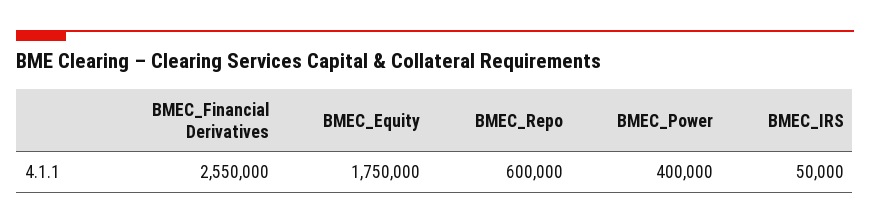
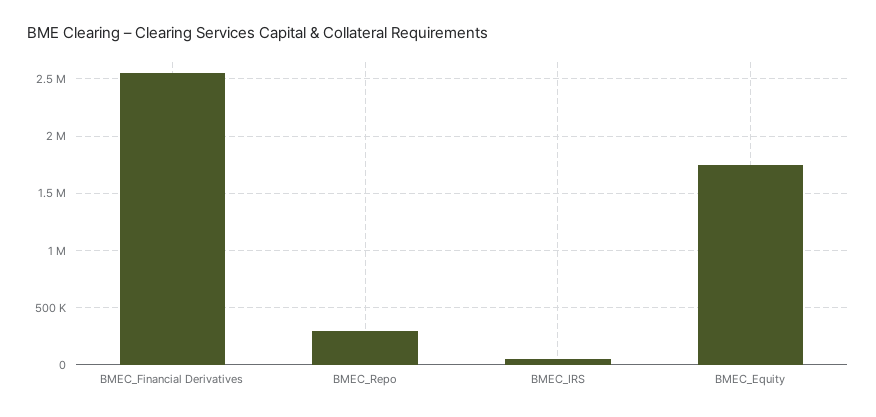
BMEC_Repo: 600000 -> 300000
BMEC_Power: 400000 -> none

